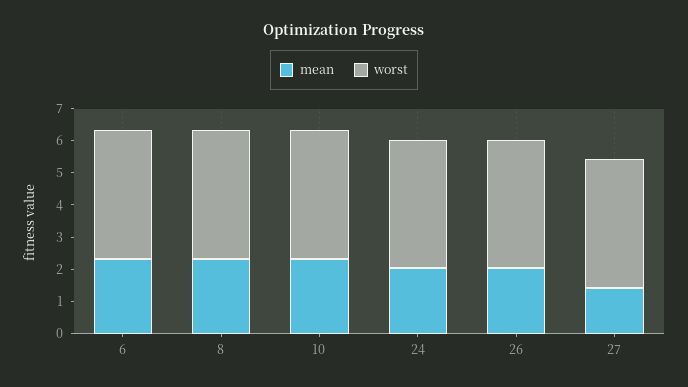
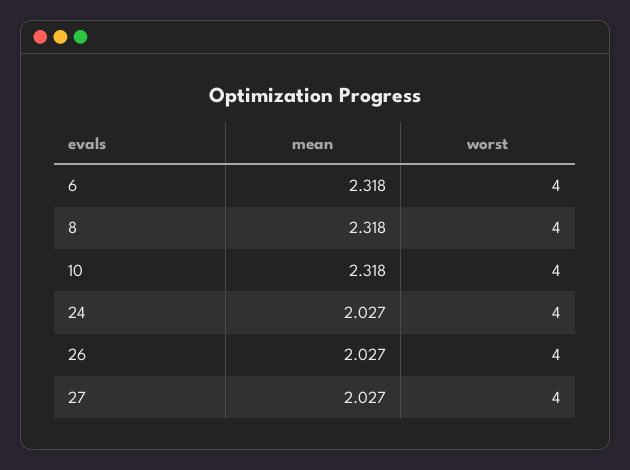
mean, 27: 1.5 -> 2.027

